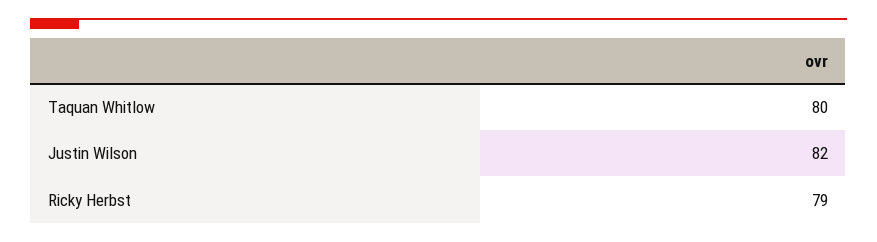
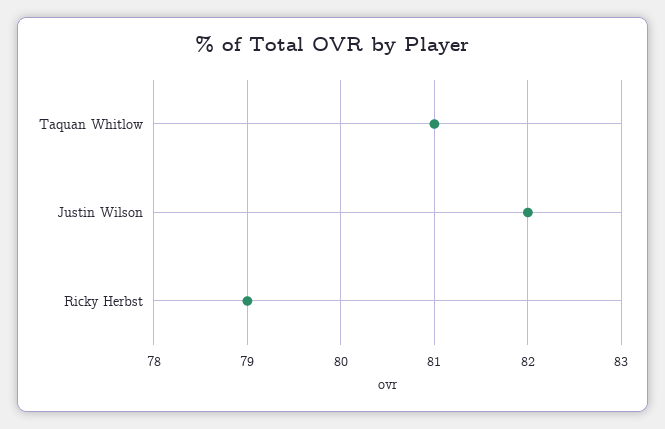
Taquan Whitlow: 80 -> 81

